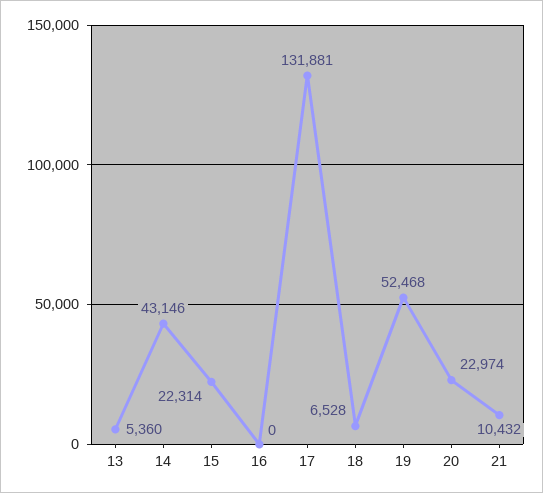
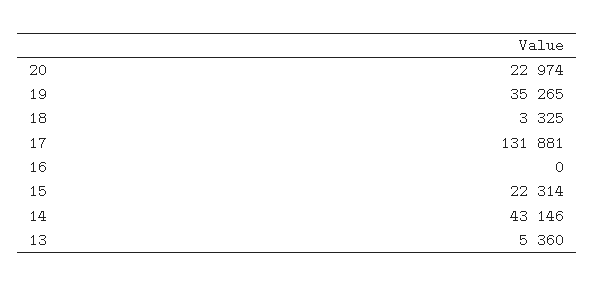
18: 6528 -> 3325
19: 52468 -> 35265
21: 10432 -> none

